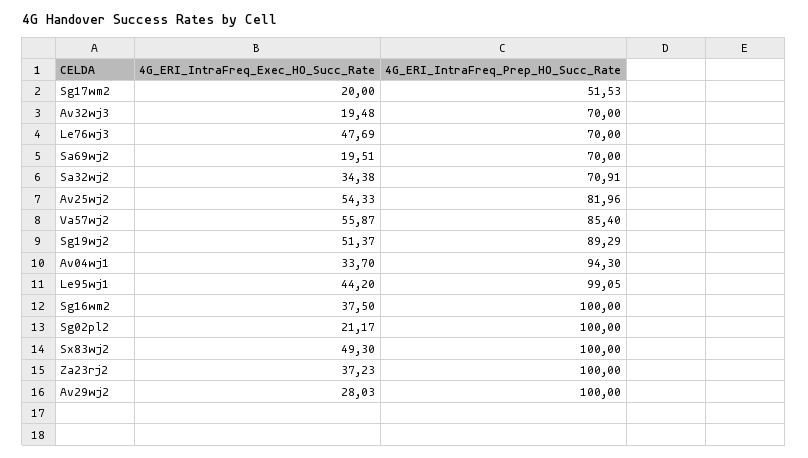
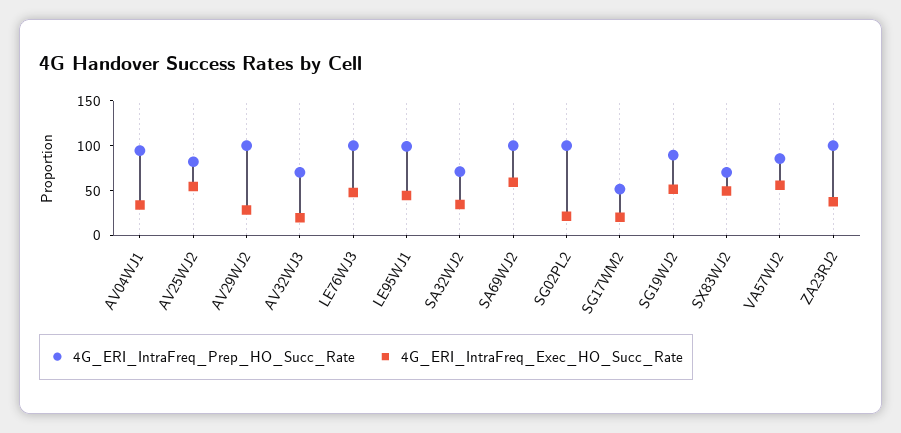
4G_ERI_IntraFreq_Prep_HO_Succ_Rate, Le76wj3: 70 -> 100
4G_ERI_IntraFreq_Exec_HO_Succ_Rate, Sa69wj2: 19.51 -> 60
4G_ERI_IntraFreq_Prep_HO_Succ_Rate, Sa69wj2: 70 -> 100
4G_ERI_IntraFreq_Exec_HO_Succ_Rate, Sg16wm2: 37.5 -> none
4G_ERI_IntraFreq_Prep_HO_Succ_Rate, Sg16wm2: 100 -> none
4G_ERI_IntraFreq_Prep_HO_Succ_Rate, Sx83wj2: 100 -> 70

